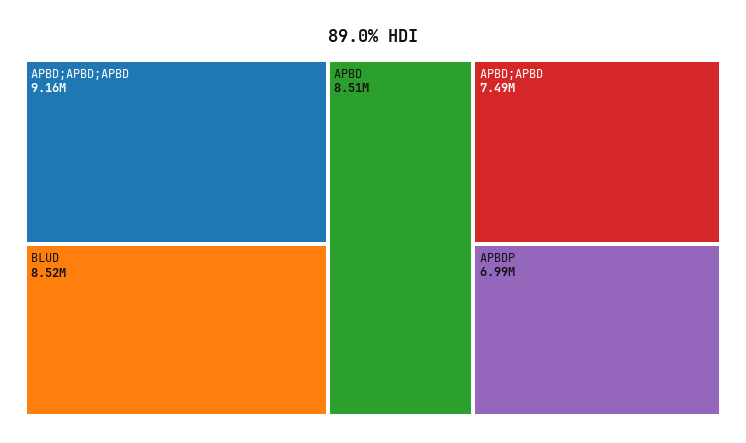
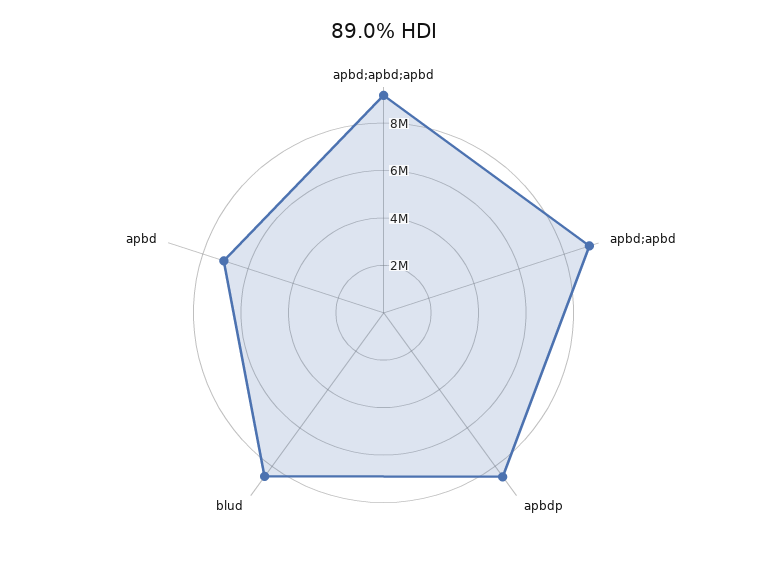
APBD: 8510000 -> 7000000
APBD;APBD: 7490000 -> 9000000
APBDP: 6990000 -> 8500000

